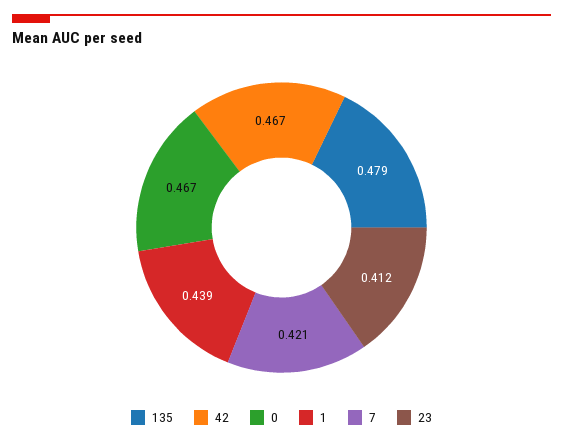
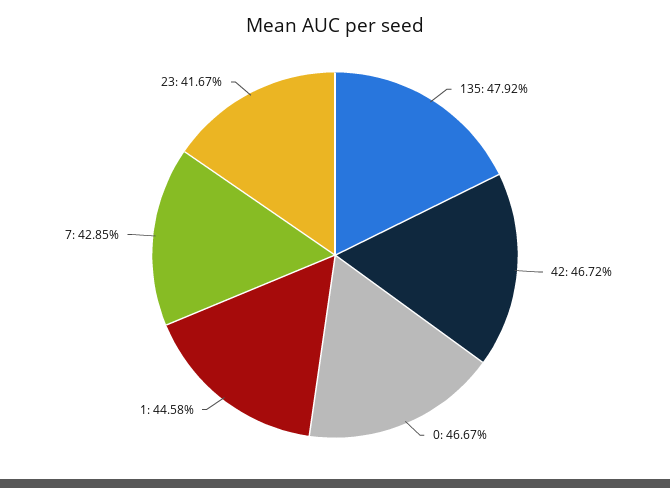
1: 0.439 -> 0.4458
7: 0.421 -> 0.4285
23: 0.412 -> 0.4167

